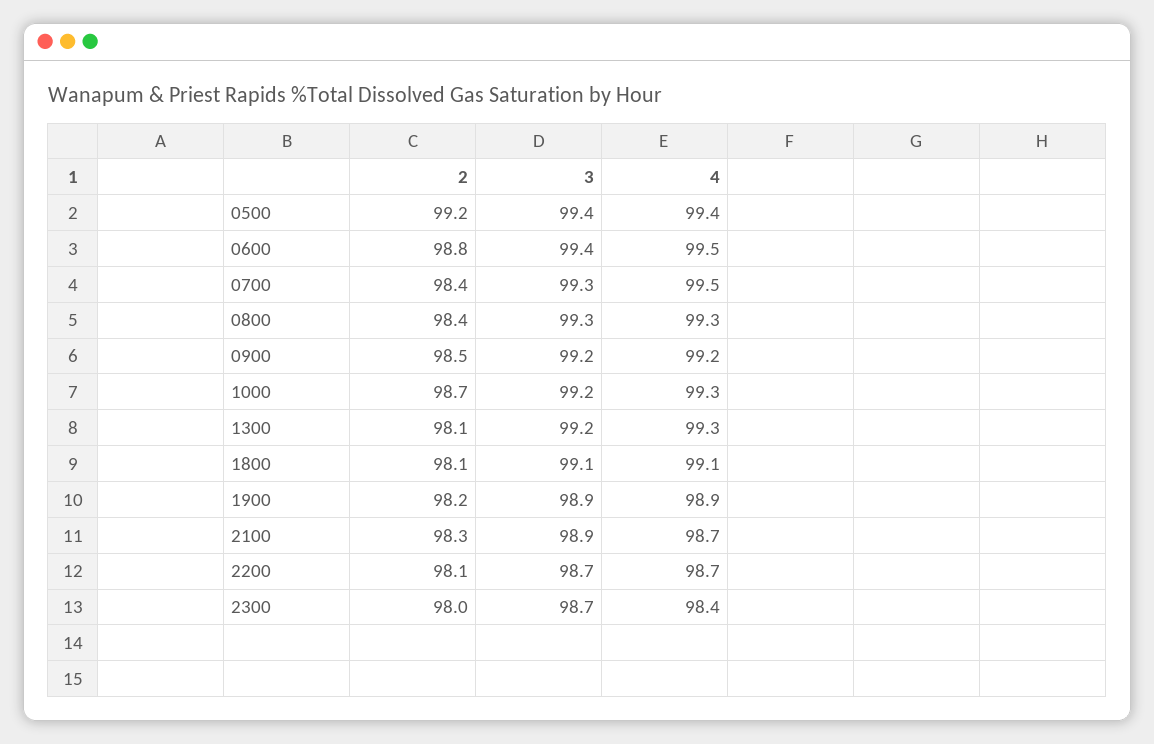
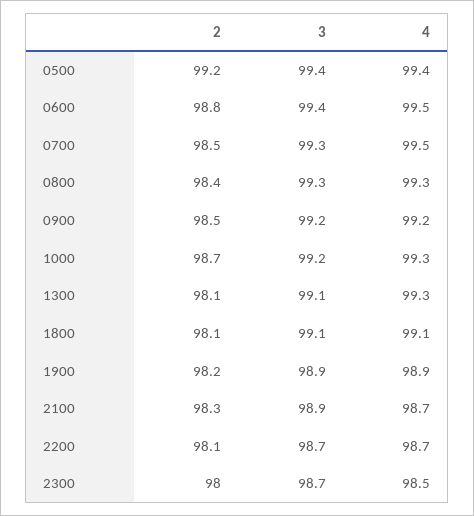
2, 0700: 98.4 -> 98.5
3, 1300: 99.2 -> 99.1
4, 2300: 98.4 -> 98.5

